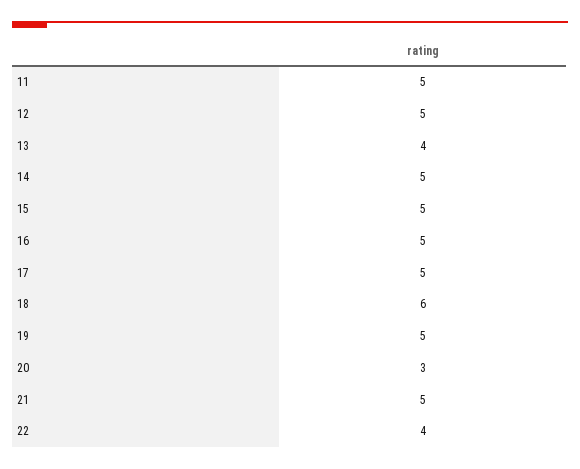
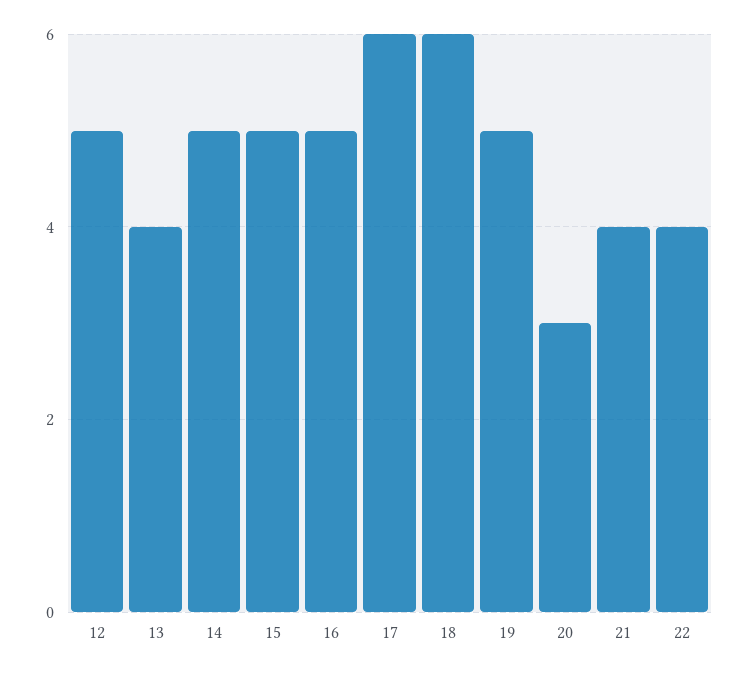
11: 5 -> none
17: 5 -> 6
21: 5 -> 4

